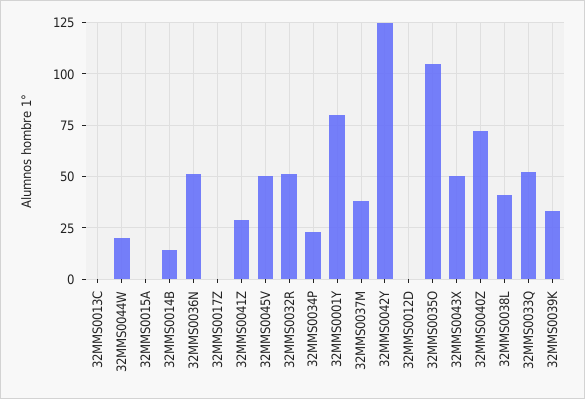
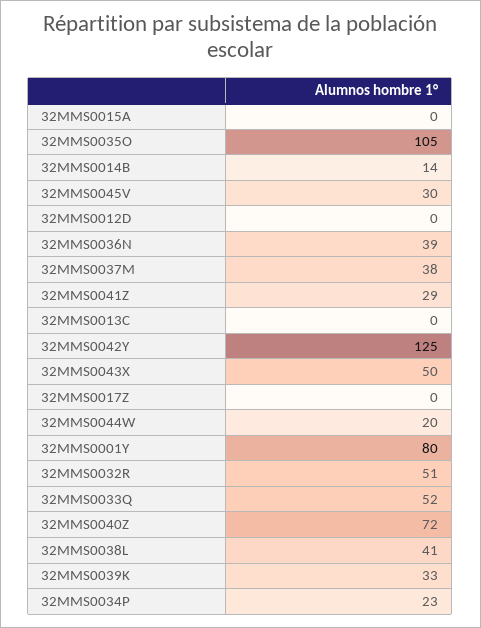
32MMS0036N: 50 -> 39
32MMS0045V: 50 -> 30

